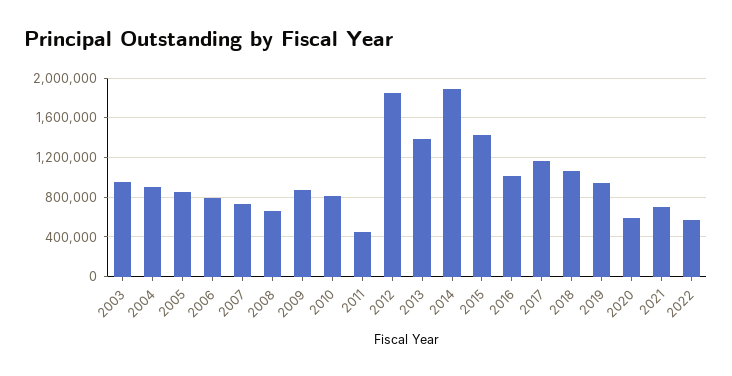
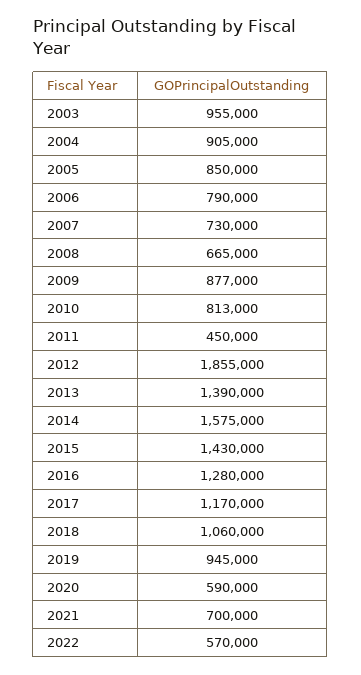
2014: 1900000 -> 1575000
2016: 1000000 -> 1280000

